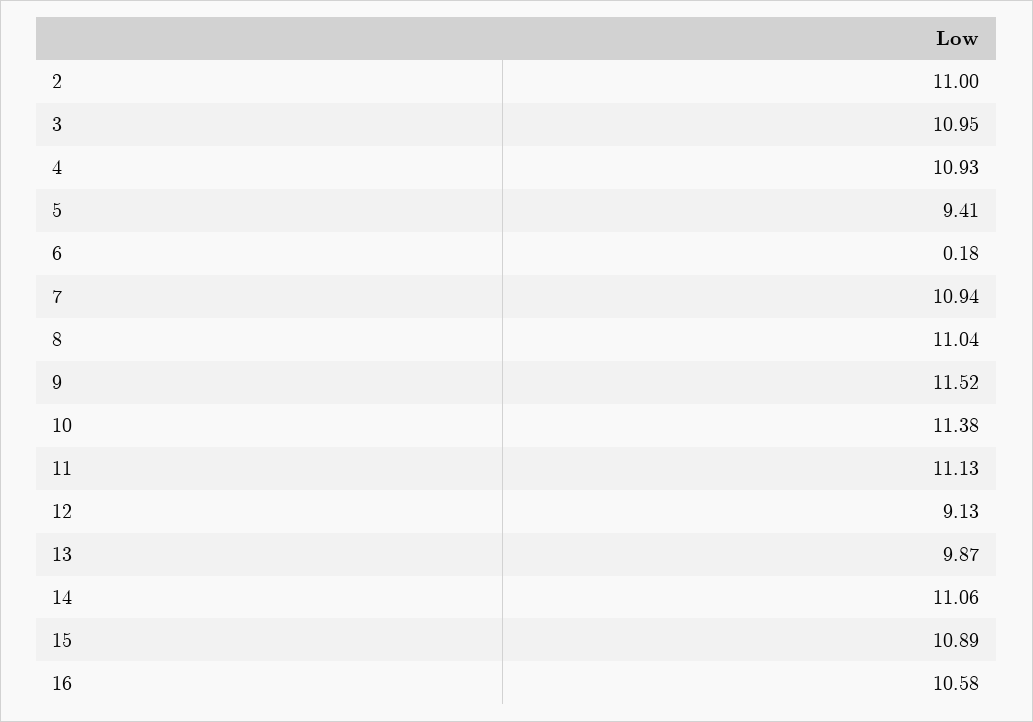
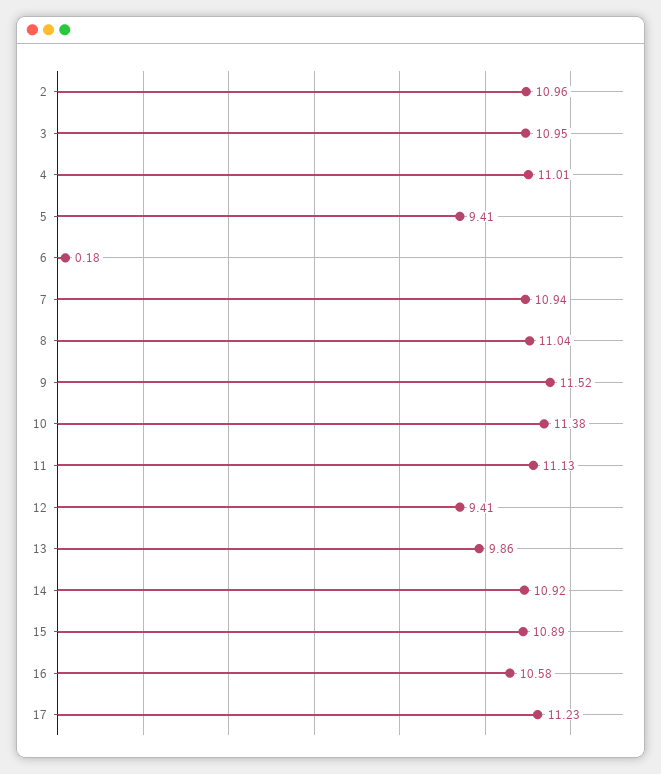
2: 11 -> 10.96
4: 10.93 -> 11.01
12: 9.13 -> 9.41
13: 9.87 -> 9.86
14: 11.06 -> 10.92
17: none -> 11.23

